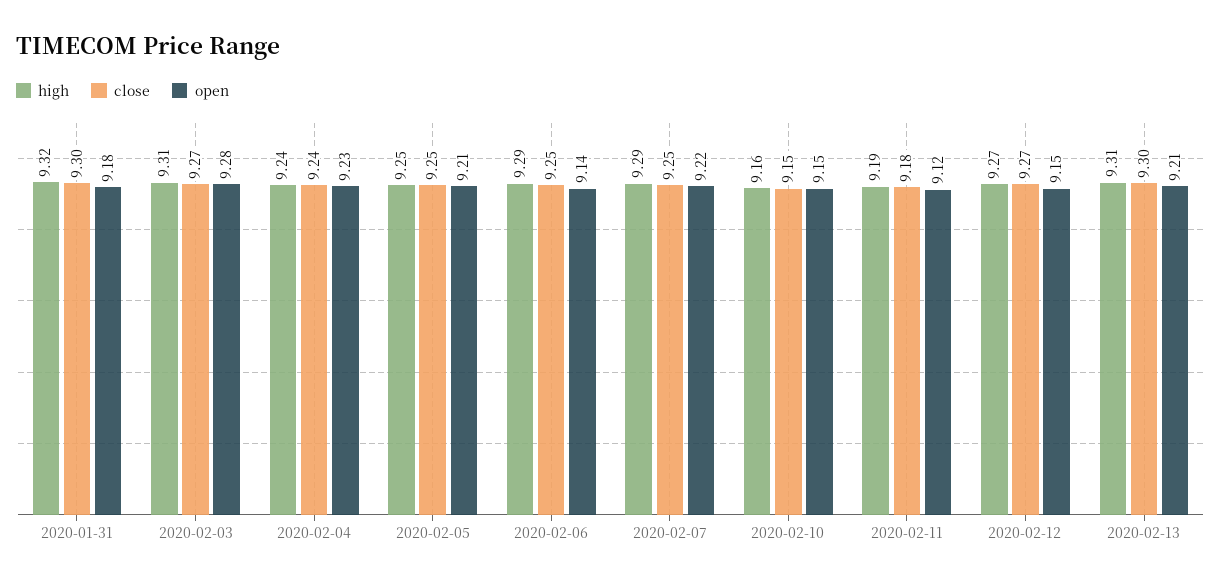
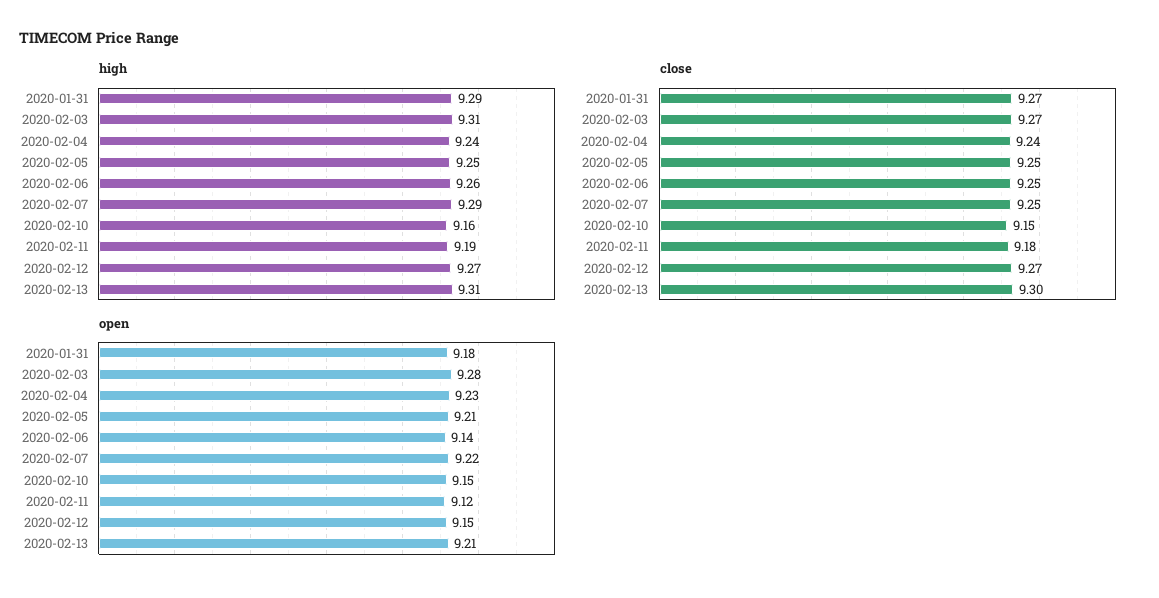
high, 2020-01-31: 9.32 -> 9.29
close, 2020-01-31: 9.3 -> 9.27
high, 2020-02-06: 9.29 -> 9.26

